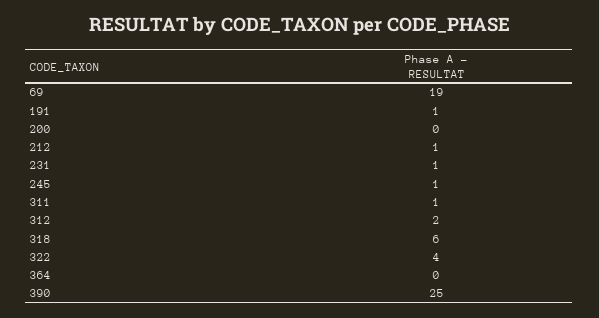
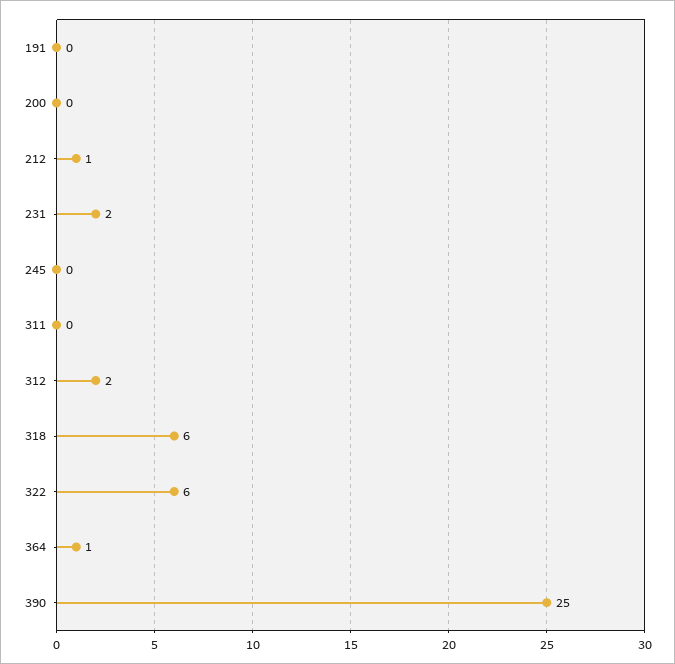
69: 19 -> none
191: 1 -> 0
231: 1 -> 2
245: 1 -> 0
311: 1 -> 0
322: 4 -> 6
364: 0 -> 1

